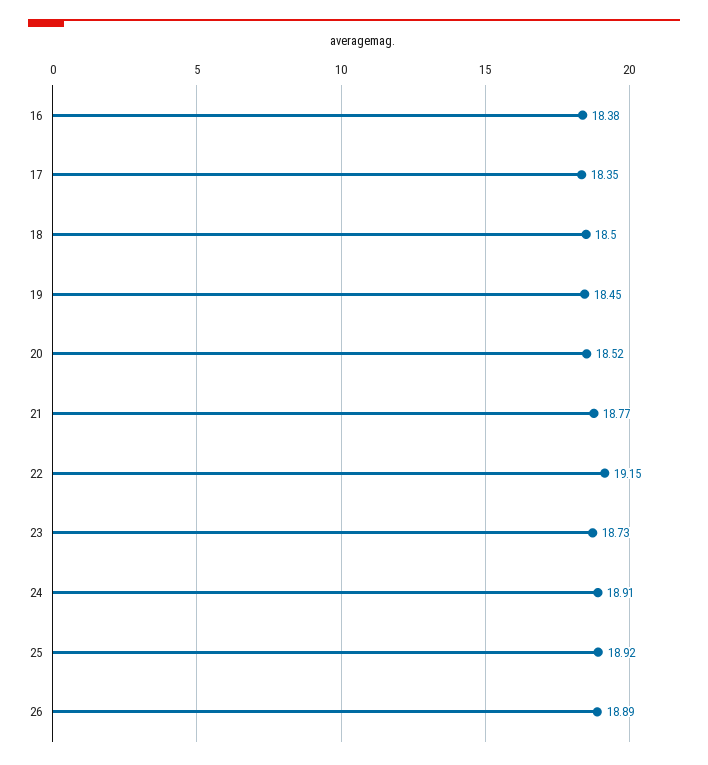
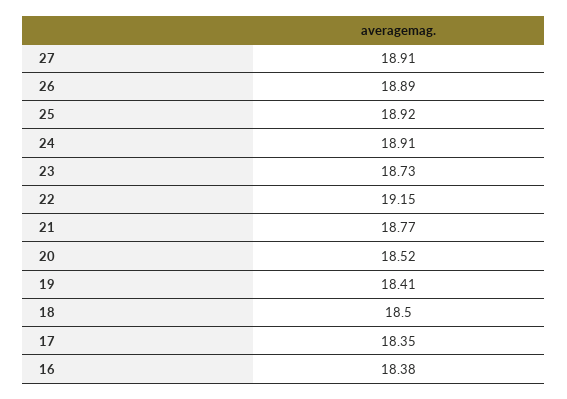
19: 18.45 -> 18.41
27: none -> 18.91

